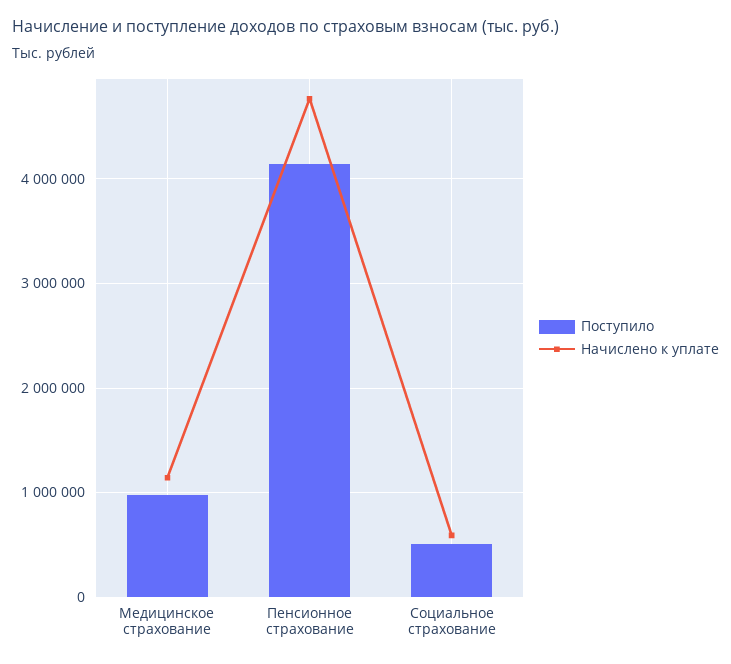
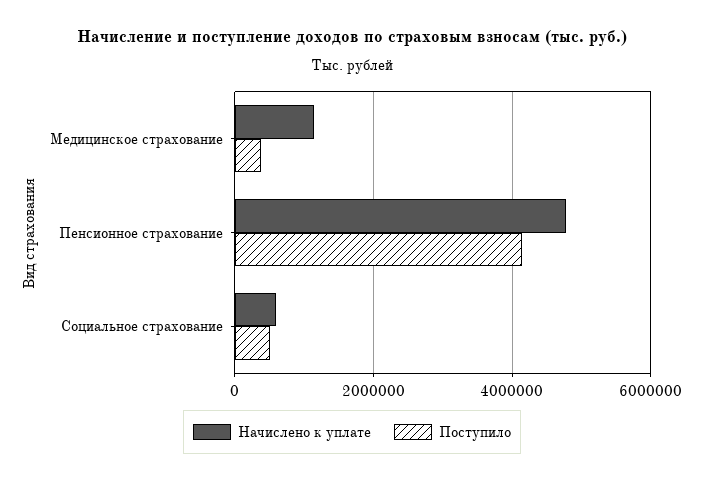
Поступило, Медицинское страхование: 1000000 -> 400000

